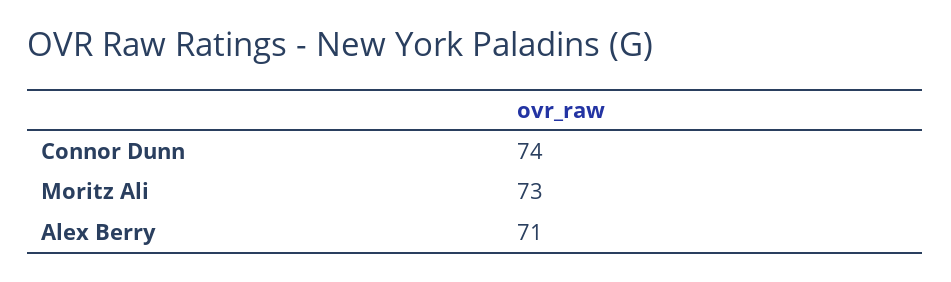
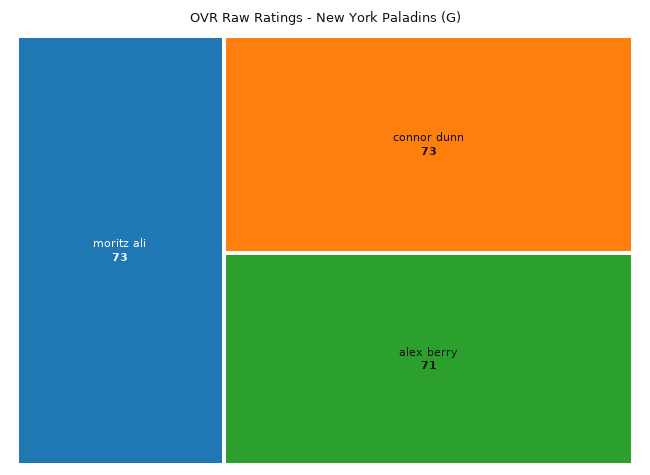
Connor Dunn: 74 -> 73

